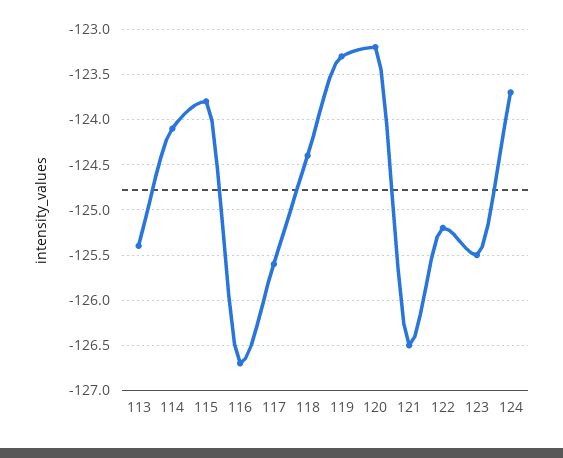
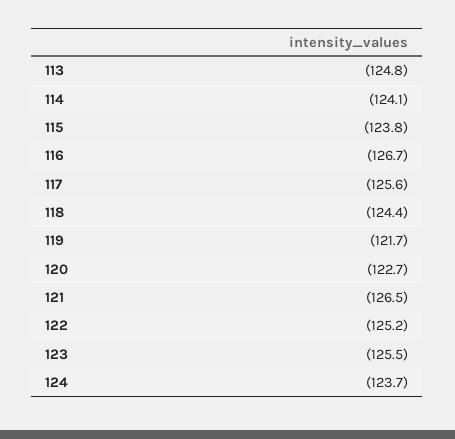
113: -125.4 -> -124.8
119: -123.3 -> -121.7
120: -123.2 -> -122.7

